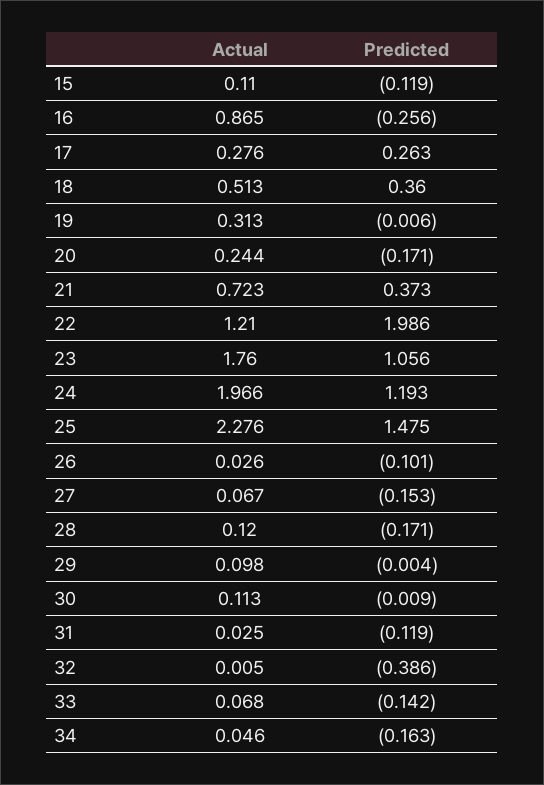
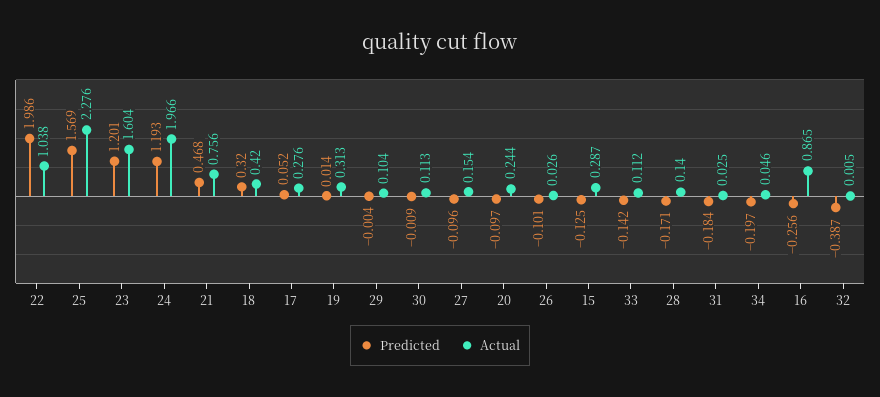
Actual, 15: 0.11 -> 0.287
Predicted, 15: -0.119 -> -0.125
Predicted, 17: 0.263 -> 0.052
Actual, 18: 0.513 -> 0.42
Predicted, 18: 0.36 -> 0.32
Predicted, 19: -0.006 -> 0.014
Predicted, 20: -0.171 -> -0.097
Actual, 21: 0.723 -> 0.756
Predicted, 21: 0.373 -> 0.468
Actual, 22: 1.21 -> 1.038
Actual, 23: 1.76 -> 1.604
Predicted, 23: 1.056 -> 1.201
Predicted, 25: 1.475 -> 1.569
Actual, 27: 0.067 -> 0.154
Predicted, 27: -0.153 -> -0.096
Actual, 28: 0.12 -> 0.14
Actual, 29: 0.098 -> 0.104
Predicted, 31: -0.119 -> -0.184
Predicted, 32: -0.386 -> -0.387
Actual, 33: 0.068 -> 0.112
Predicted, 34: -0.163 -> -0.197

